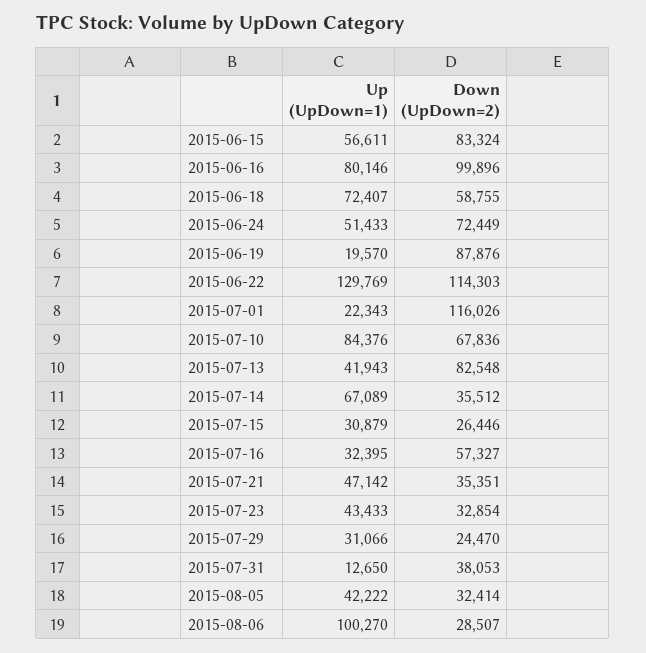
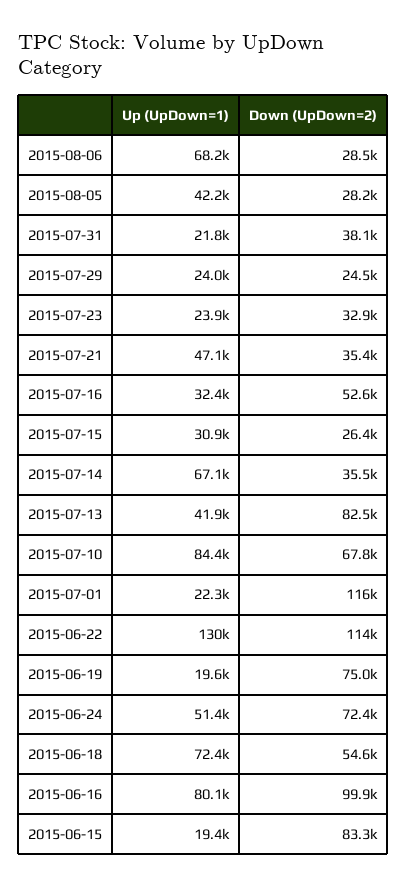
Up (UpDown=1), 2015-06-15: 56611 -> 19400
Down (UpDown=2), 2015-06-18: 58755 -> 54600
Down (UpDown=2), 2015-06-19: 87876 -> 75000
Down (UpDown=2), 2015-07-16: 57327 -> 52600
Up (UpDown=1), 2015-07-23: 43433 -> 23900
Up (UpDown=1), 2015-07-29: 31066 -> 24000
Up (UpDown=1), 2015-07-31: 12650 -> 21800
Down (UpDown=2), 2015-08-05: 32414 -> 28200
Up (UpDown=1), 2015-08-06: 100270 -> 68200

